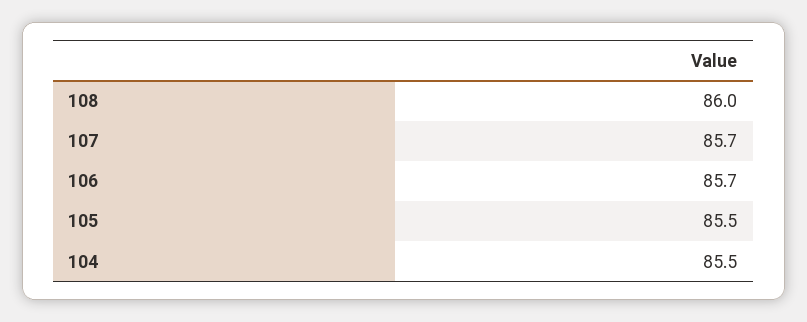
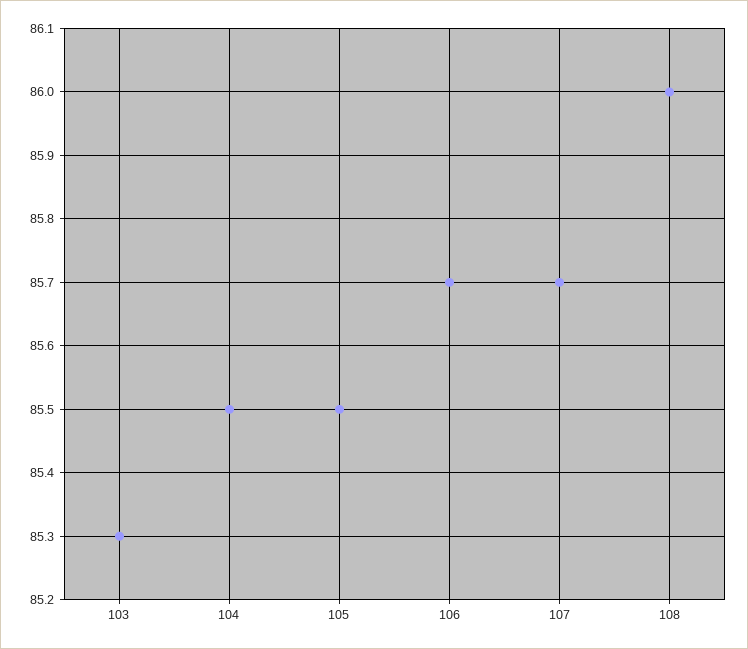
103: none -> 85.3

